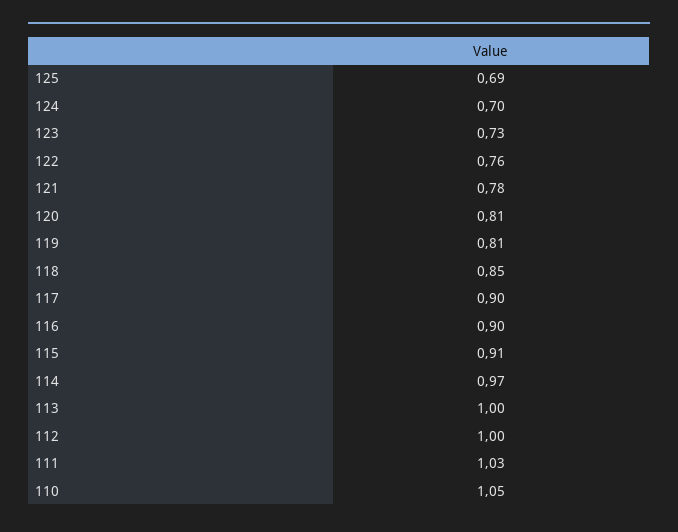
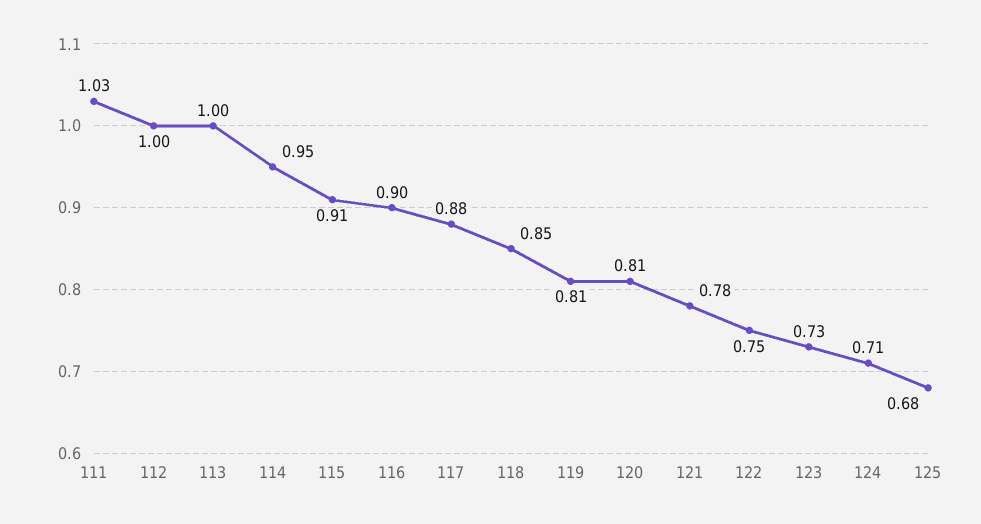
125: 0.69 -> 0.68
124: 0.7 -> 0.71
122: 0.76 -> 0.75
117: 0.9 -> 0.88
114: 0.97 -> 0.95
110: 1.05 -> none

